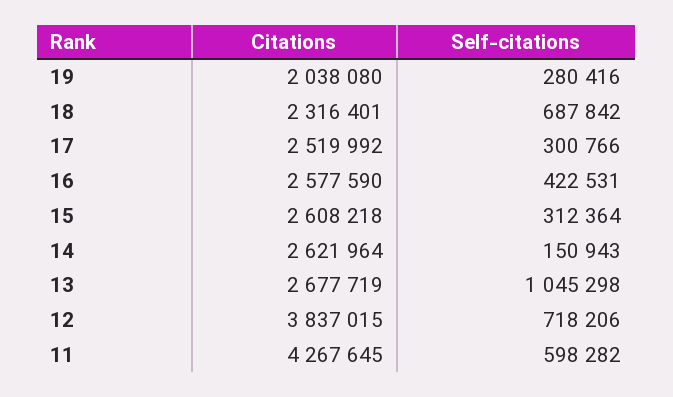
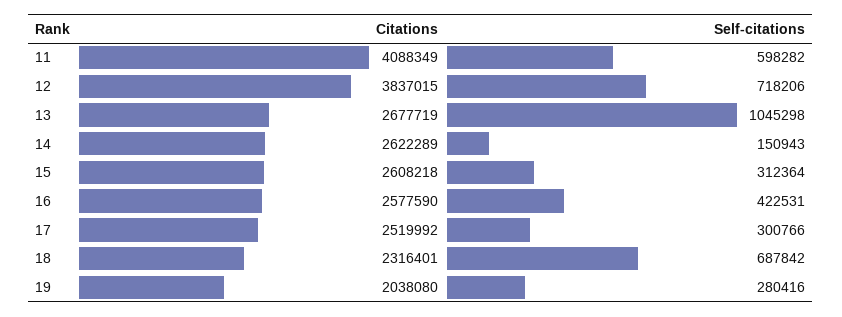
Citations, 14: 2621964 -> 2622289
Citations, 11: 4267645 -> 4088349

